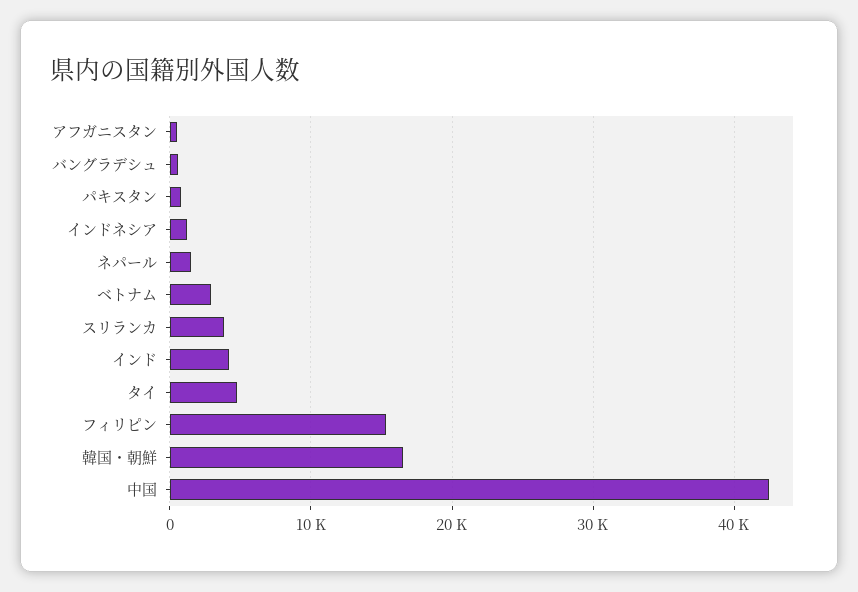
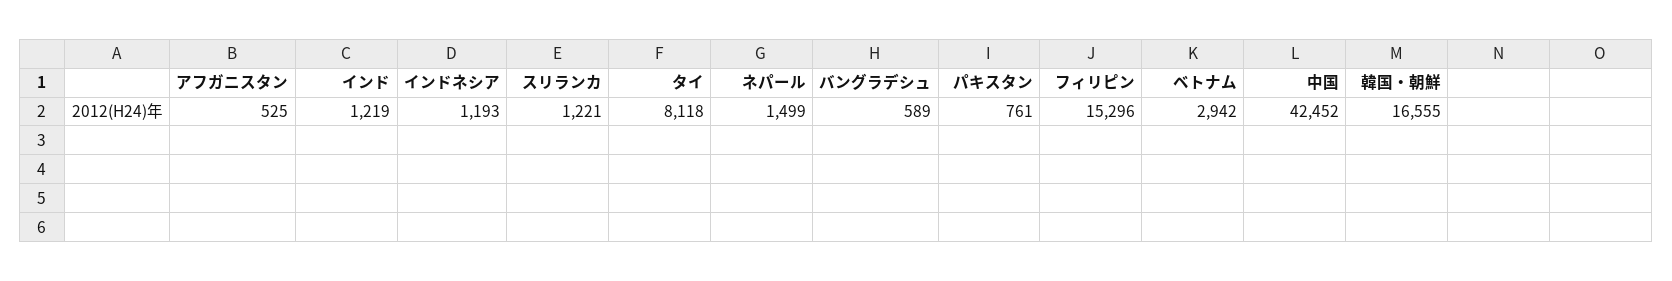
スリランカ: 4000 -> 1221
インド: 4000 -> 1219
タイ: 5000 -> 8118

